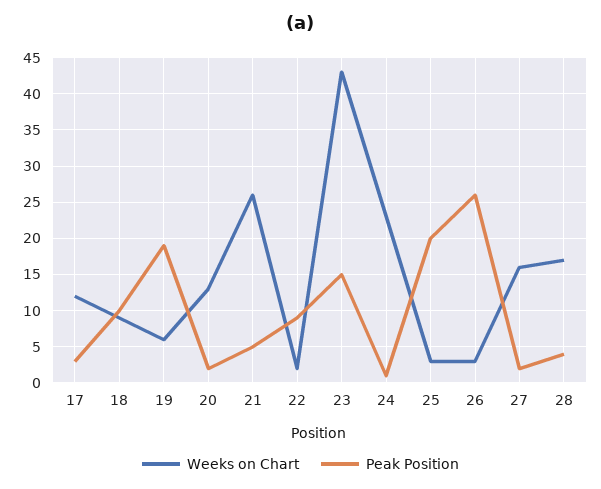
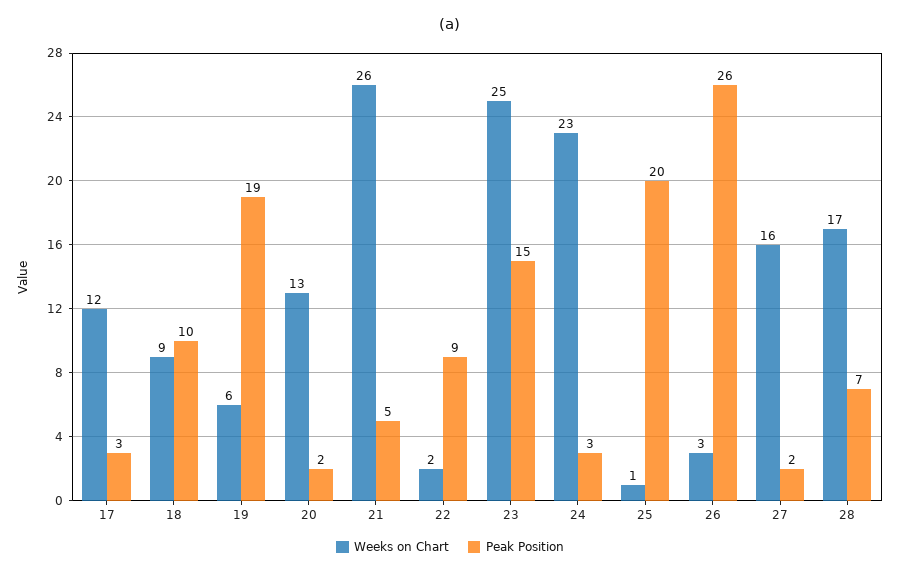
Weeks on Chart, 23: 43 -> 25
Peak Position, 24: 1 -> 3
Weeks on Chart, 25: 3 -> 1
Peak Position, 28: 4 -> 7

